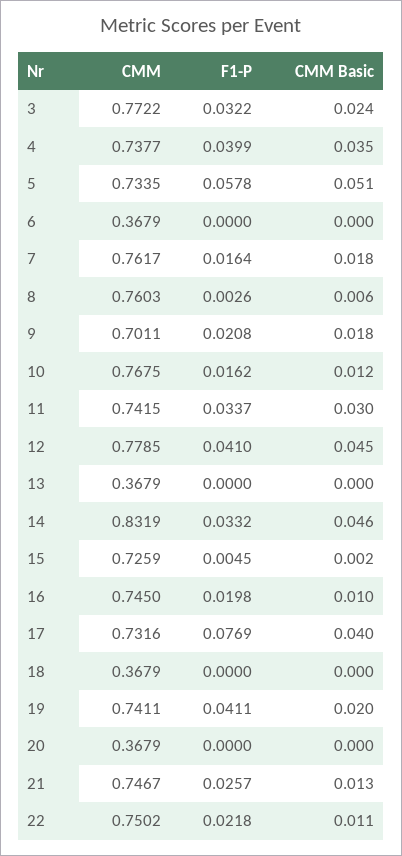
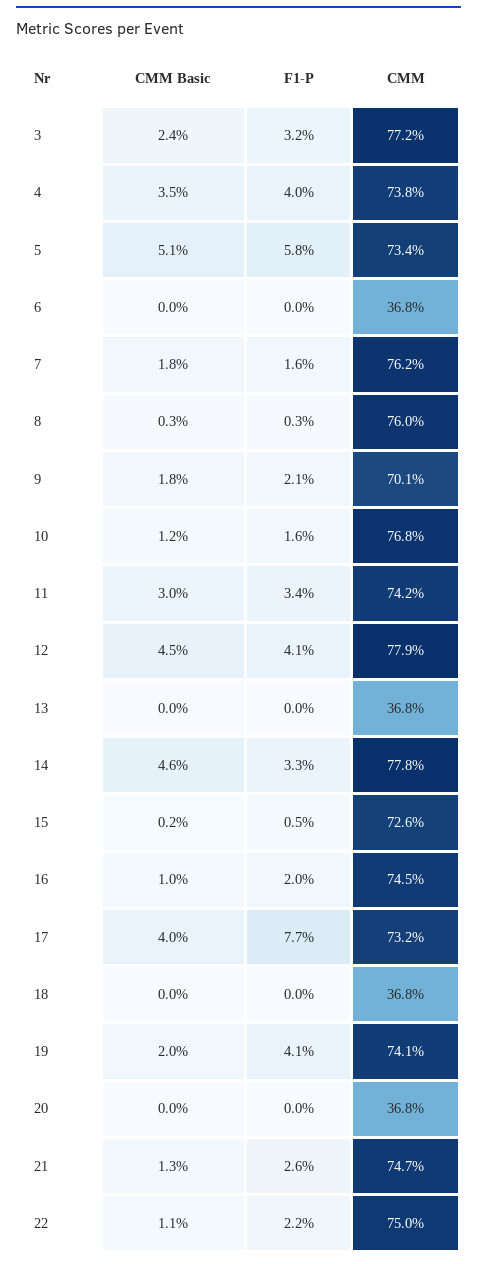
CMM Basic, 8: 0.006 -> 0.003
CMM, 14: 0.8319 -> 0.778

